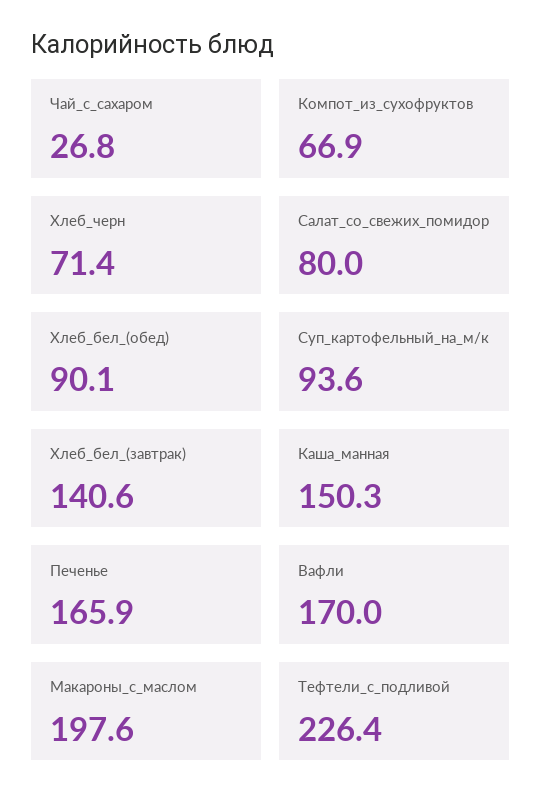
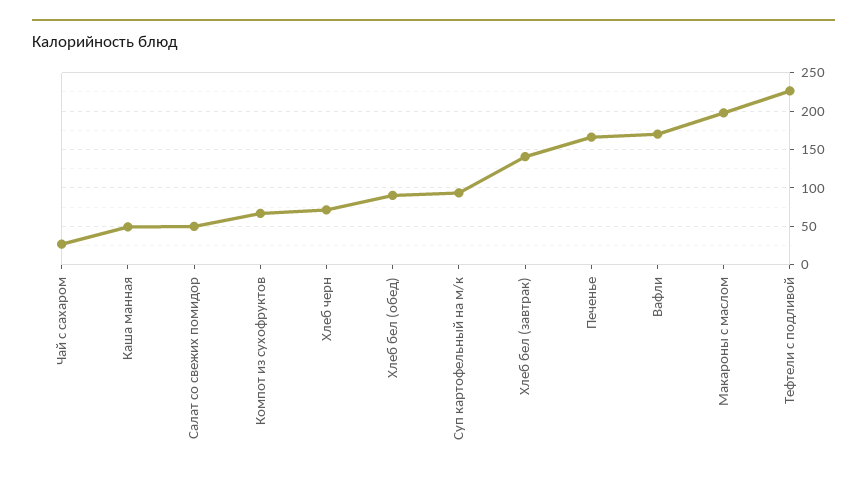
Салат_со_свежих_помидор: 80 -> 50
Каша_манная: 150.3 -> 50

